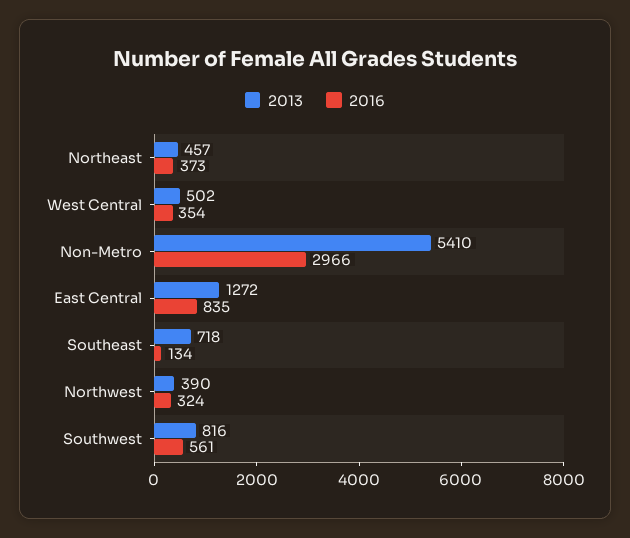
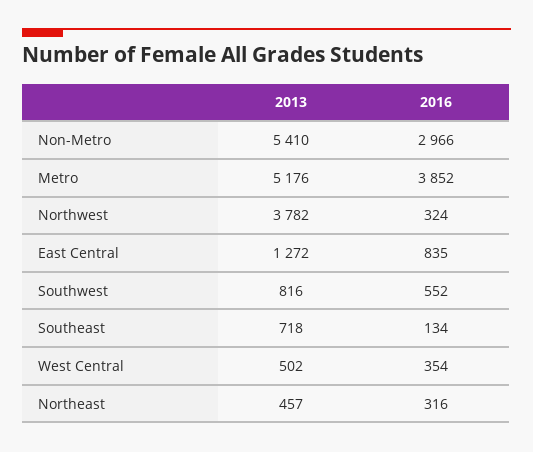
2016, Northeast: 373 -> 316
2013, Northwest: 390 -> 3782
2016, Southwest: 561 -> 552
2013, Metro: none -> 5176
2016, Metro: none -> 3852

